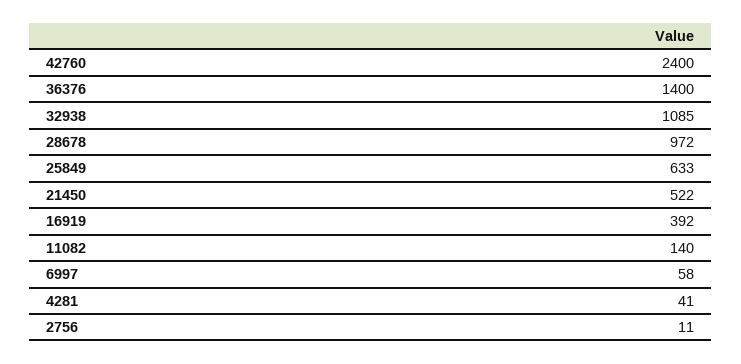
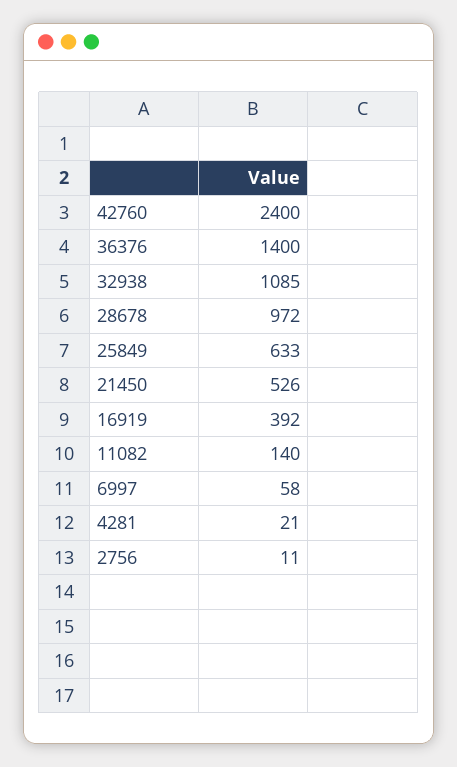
21450: 522 -> 526
4281: 41 -> 21

